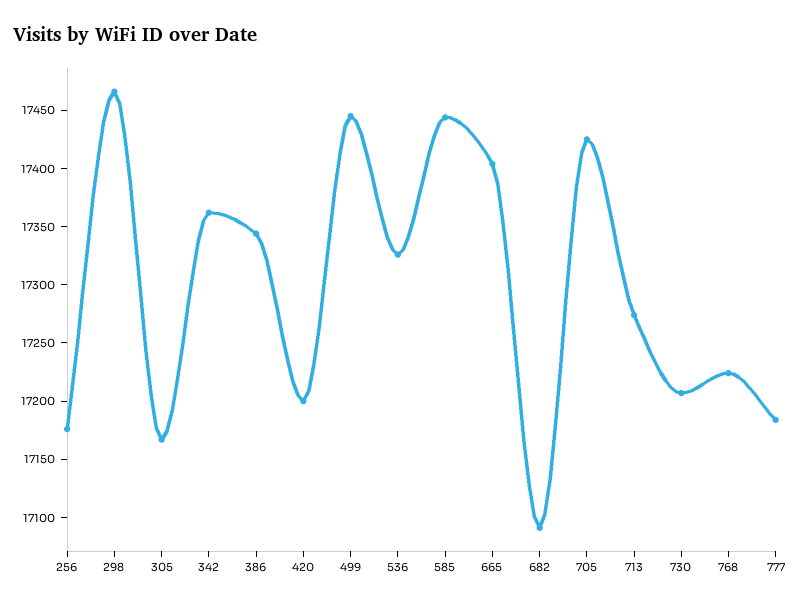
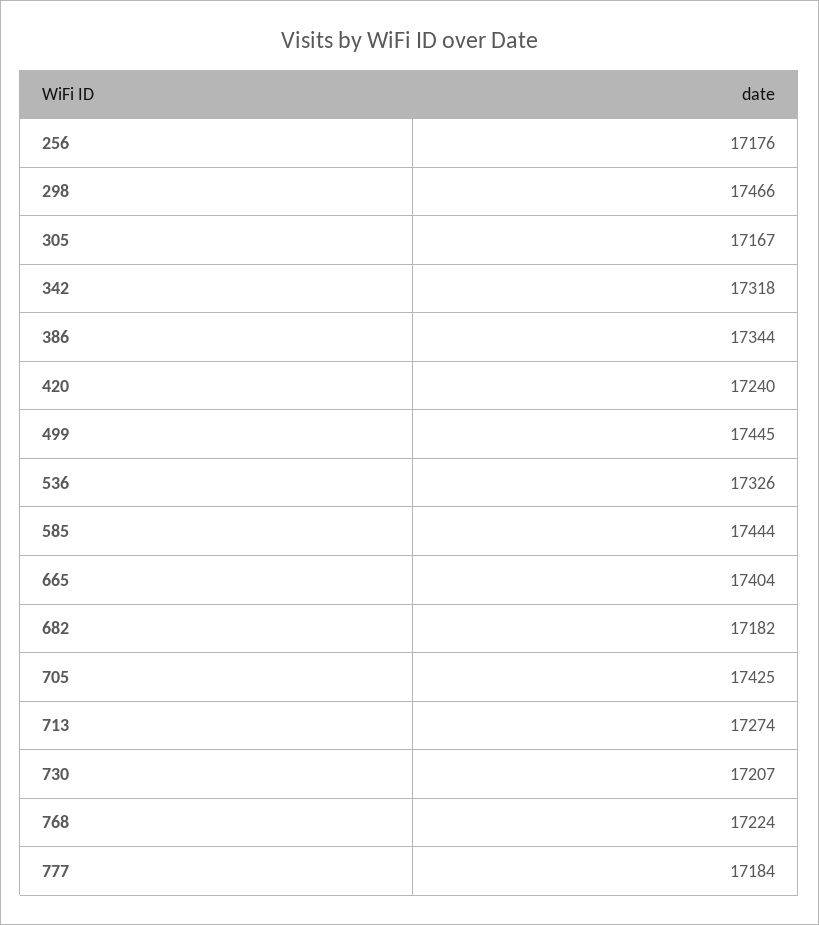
342: 17360 -> 17318
420: 17200 -> 17240
682: 17090 -> 17182

